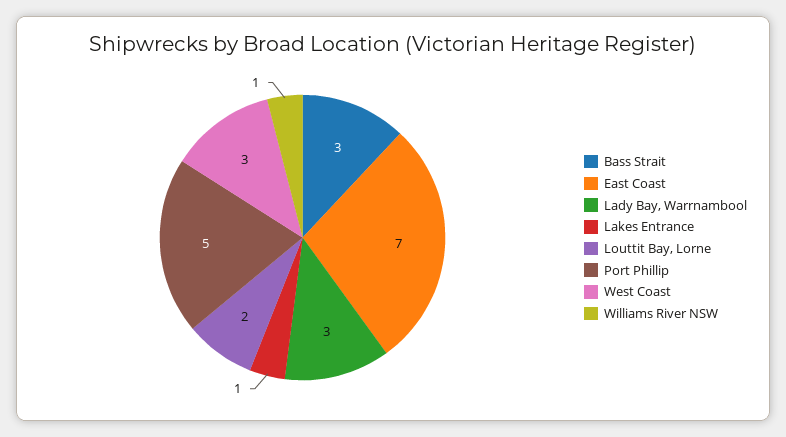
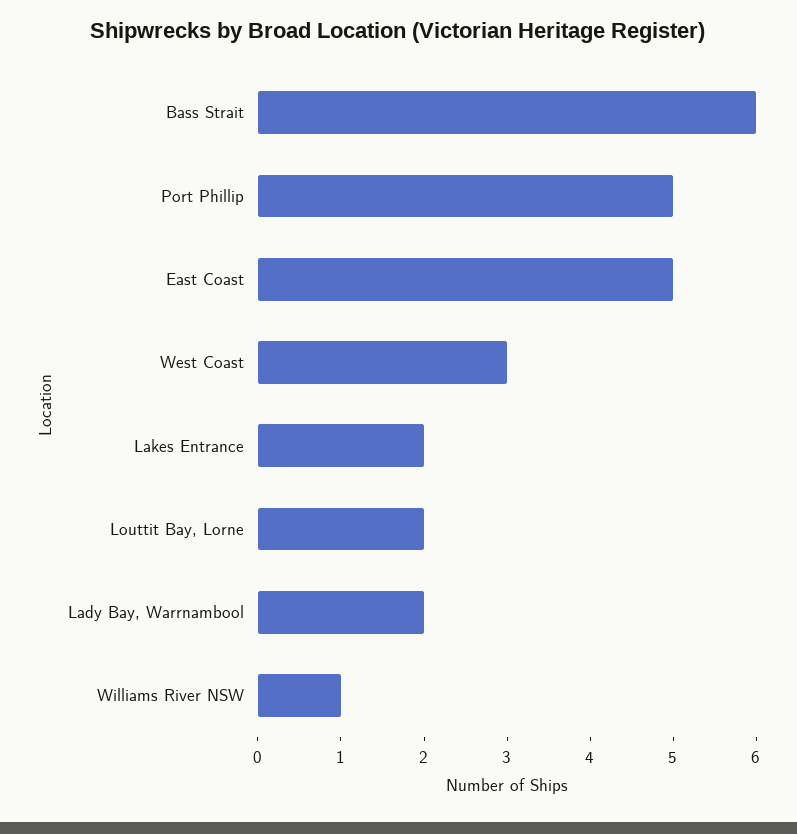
Bass Strait: 3 -> 6
East Coast: 7 -> 5
Lady Bay, Warrnambool: 3 -> 2
Lakes Entrance: 1 -> 2

